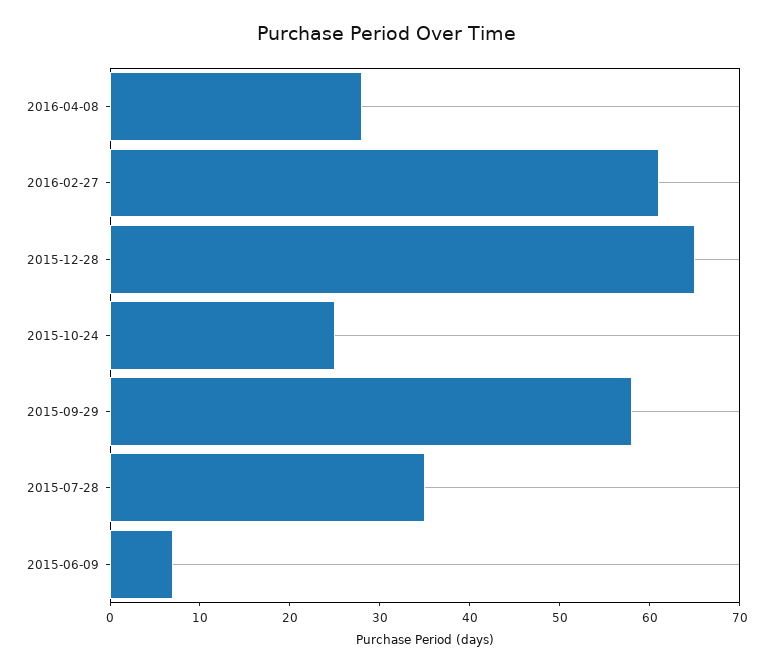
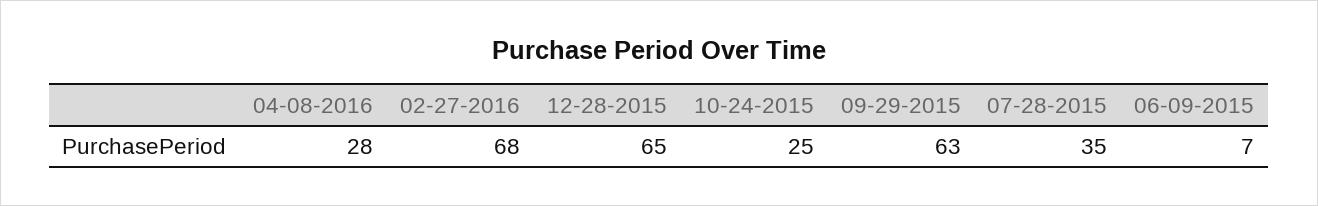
2016-02-27: 61 -> 68
2015-09-29: 58 -> 63

